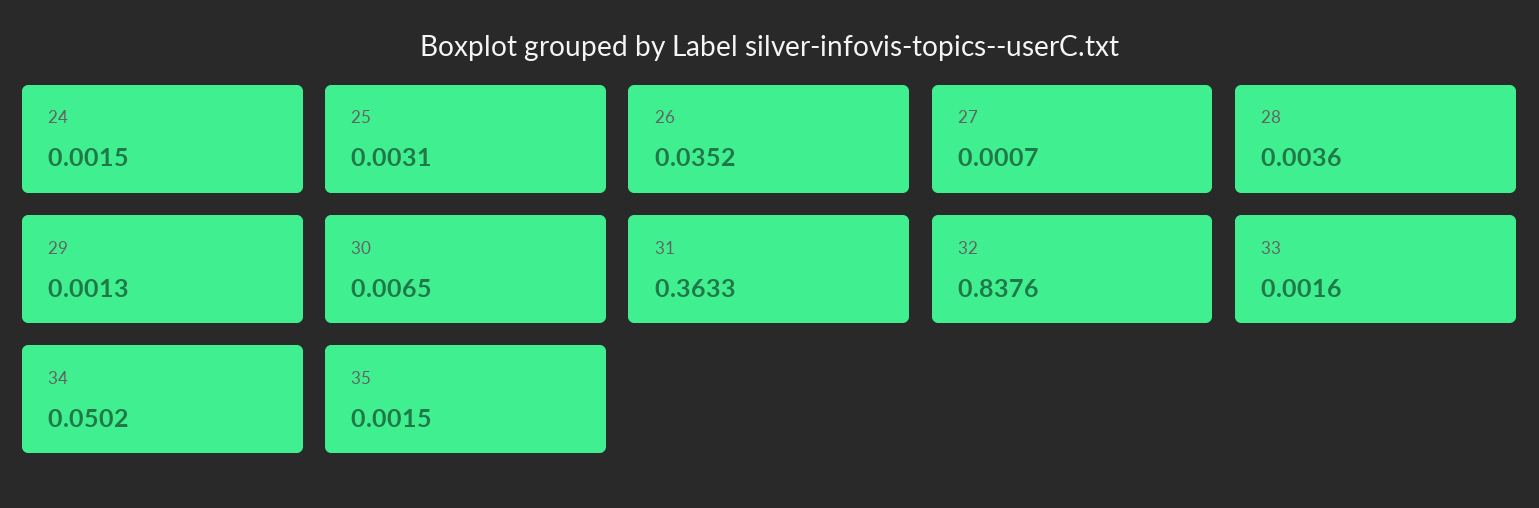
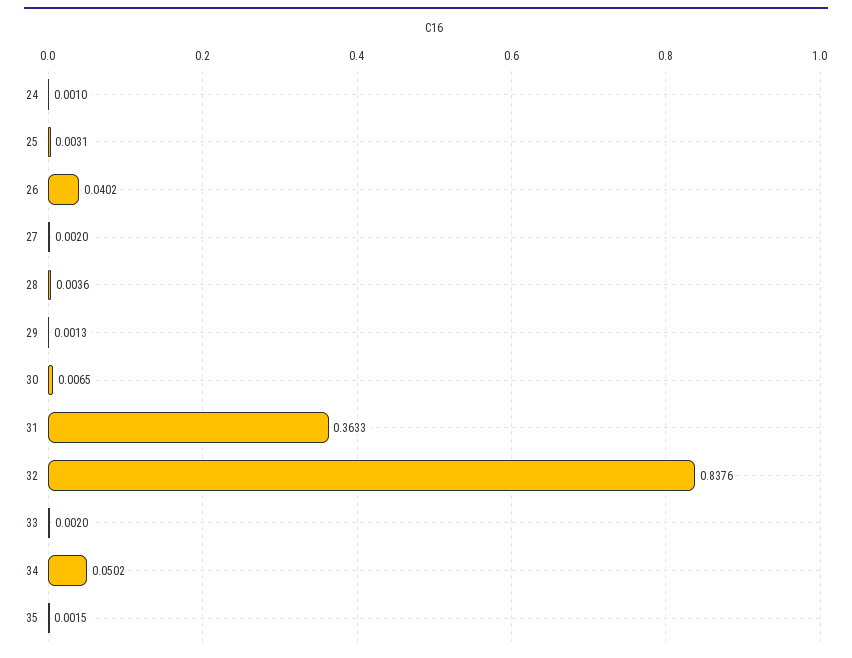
24: 0.0015 -> 0.001
26: 0.0352 -> 0.0402
27: 0.0007 -> 0.002
33: 0.0016 -> 0.002

